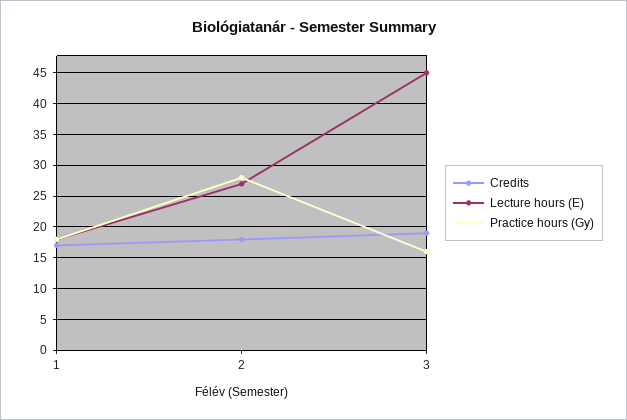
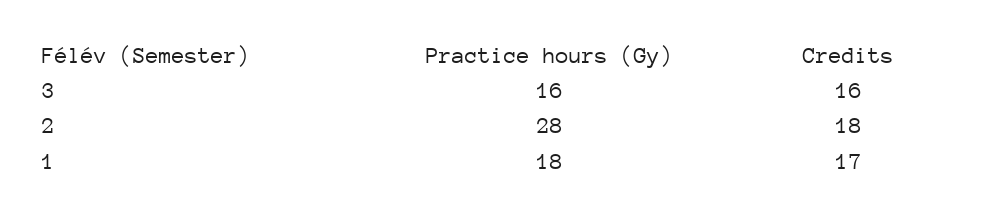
Lecture hours (E), 1: 18 -> none
Lecture hours (E), 2: 27 -> none
Credits, 3: 19 -> 16
Lecture hours (E), 3: 45 -> none

